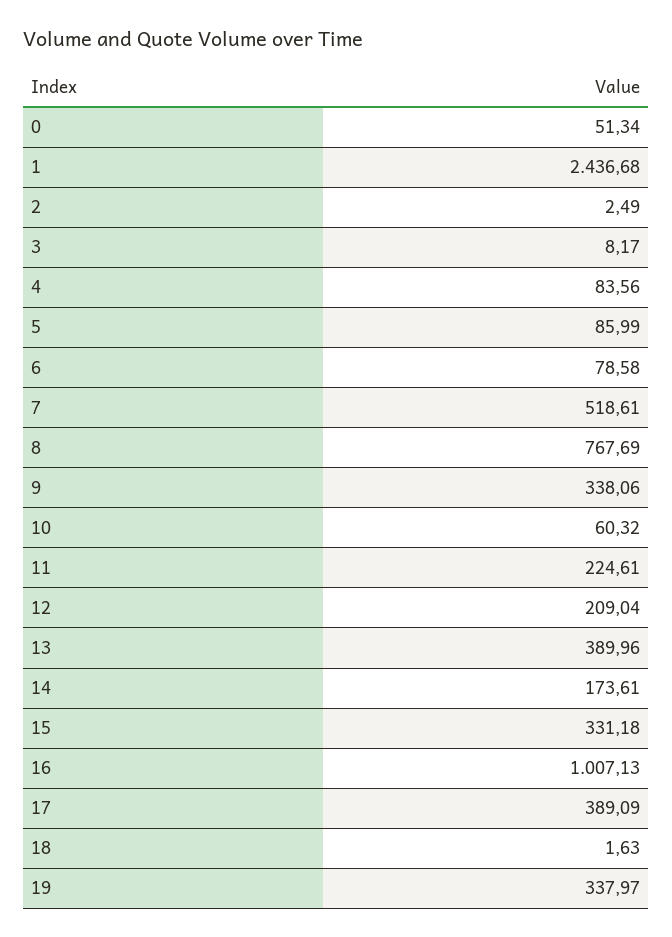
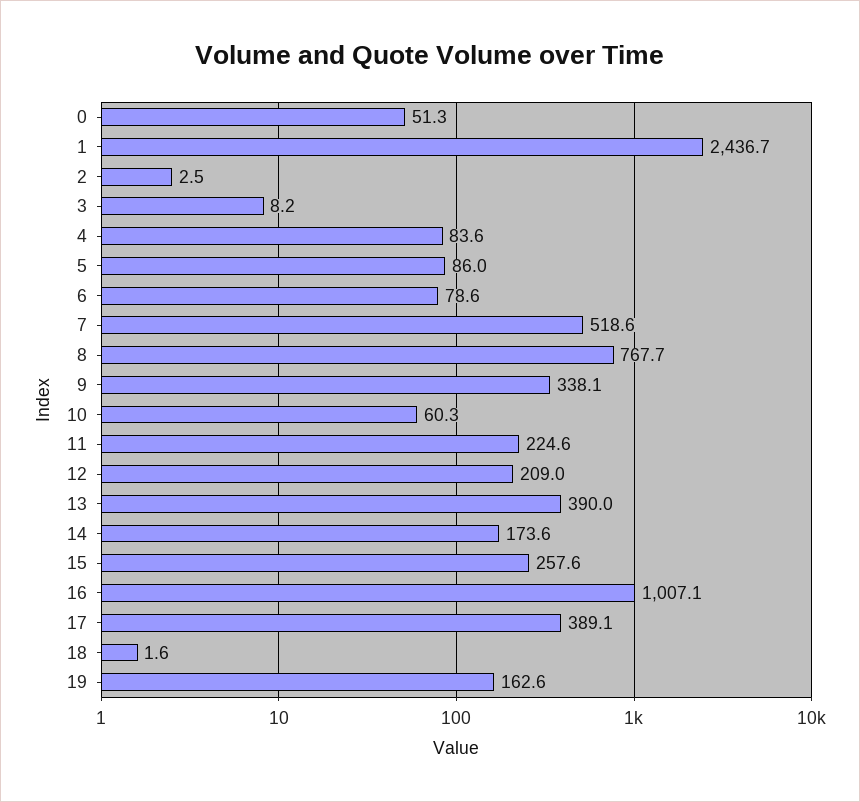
15: 331.18 -> 257.6
19: 337.97 -> 162.6

